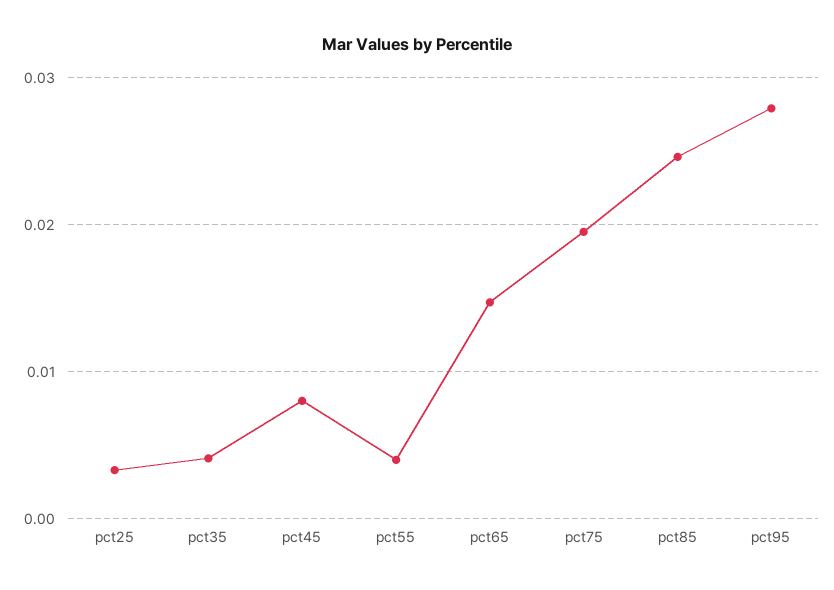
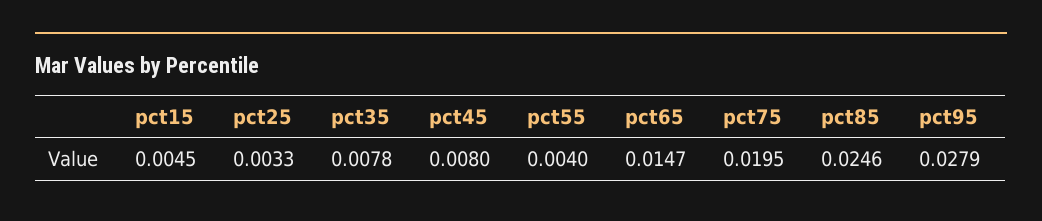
pct35: 0.004 -> 0.0078
pct15: none -> 0.0045

